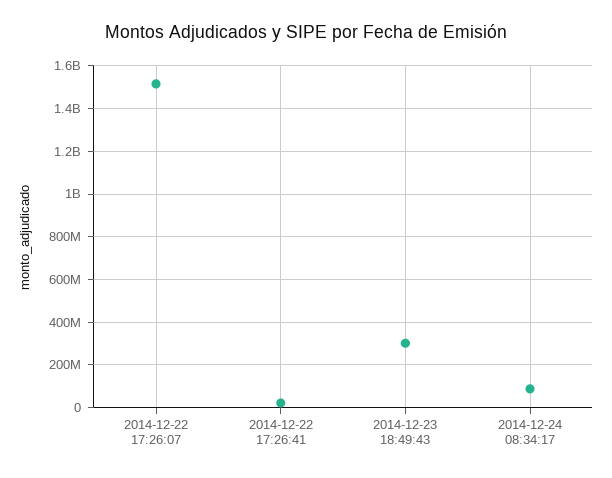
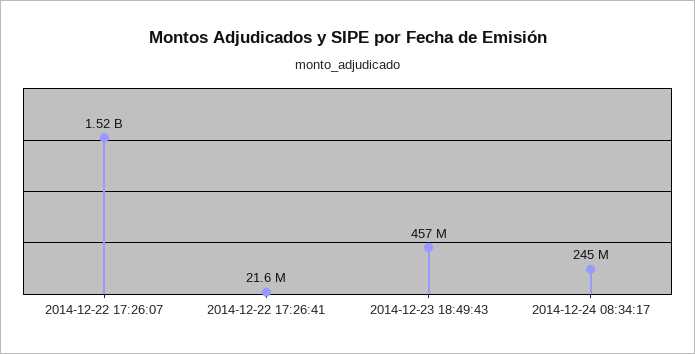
2014-12-23 18:49:43: 300000000 -> 457000000
2014-12-24 08:34:17: 100000000 -> 245000000

